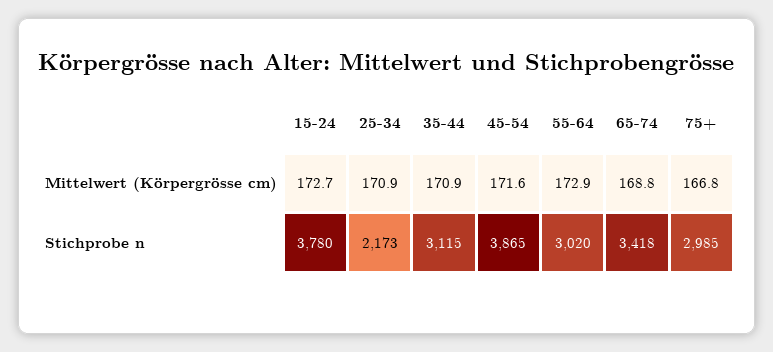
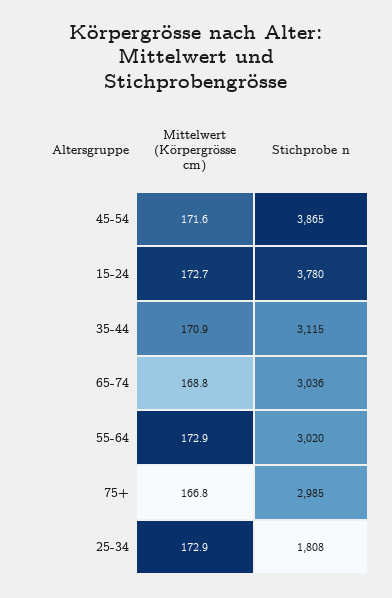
25-34, Mittelwert (Körpergrösse cm): 170.9 -> 172.9
25-34, Stichprobe n: 2173 -> 1808
65-74, Stichprobe n: 3418 -> 3036

